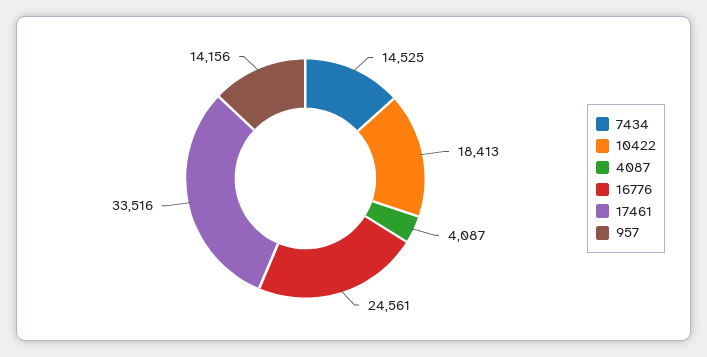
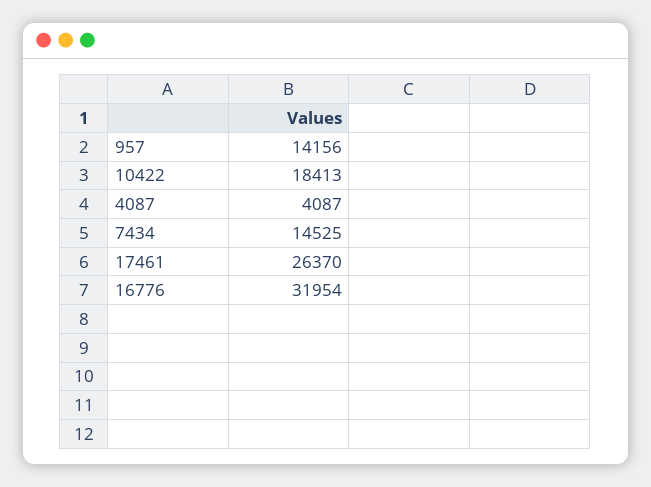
16776: 24561 -> 31954
17461: 33516 -> 26370

